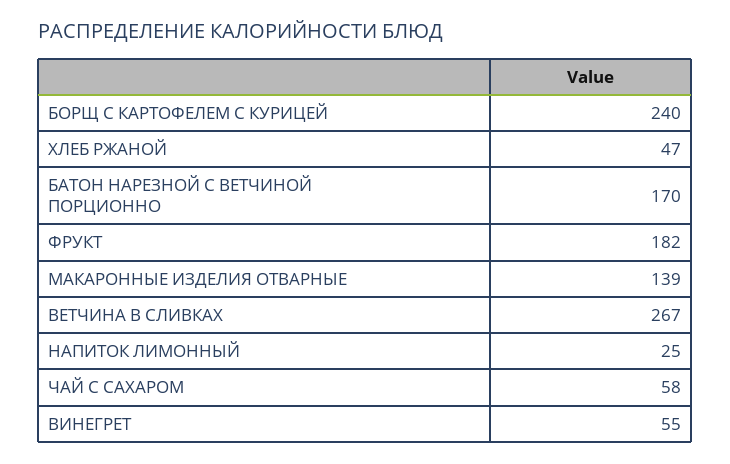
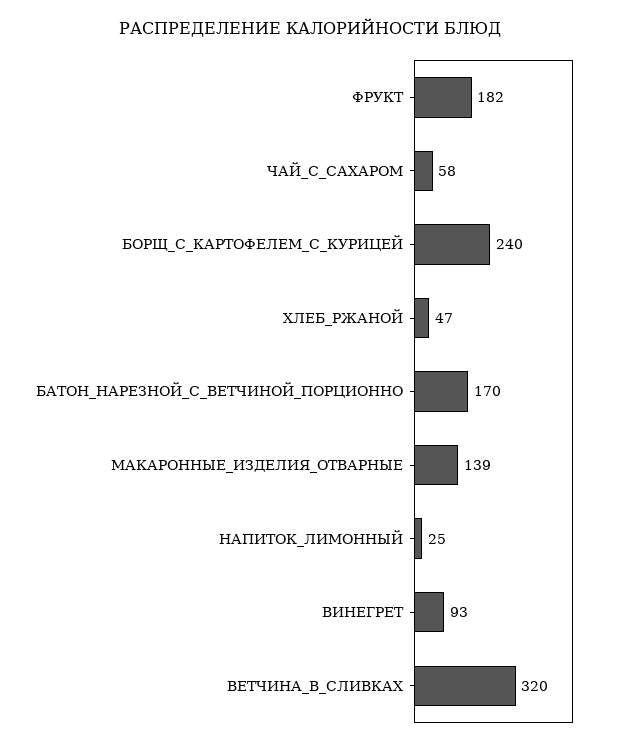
ВЕТЧИНА В СЛИВКАХ: 267 -> 320
ВИНЕГРЕТ: 55 -> 93

